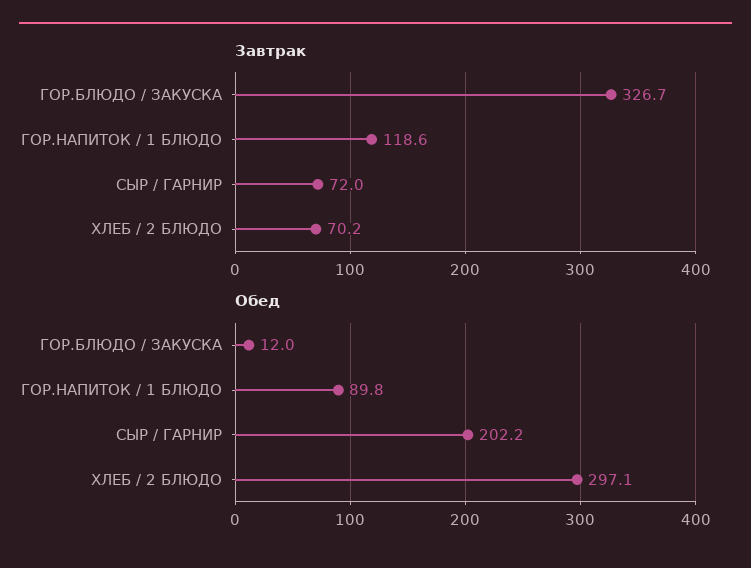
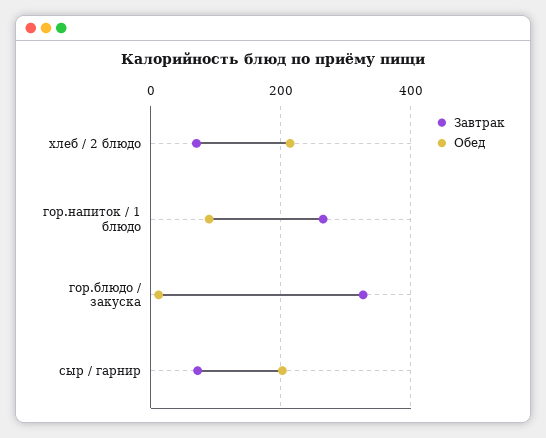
Завтрак, ГОР.НАПИТОК / 1 БЛЮДО: 118.6 -> 260
Обед, ХЛЕБ / 2 БЛЮДО: 297.1 -> 220

